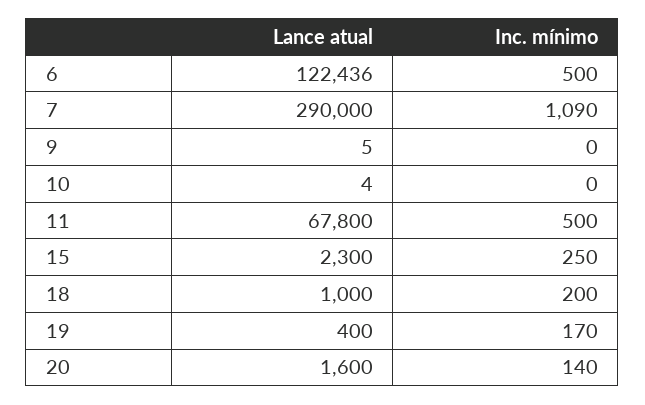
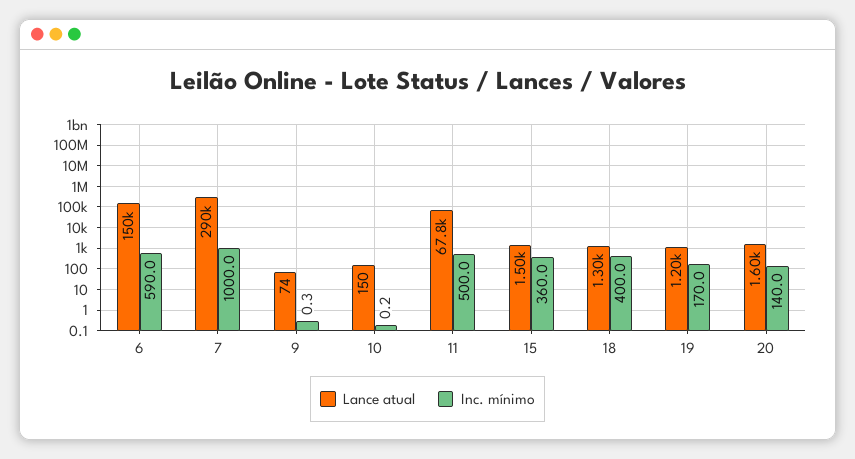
Lance atual, 6: 122436 -> 150000
Inc. mínimo, 6: 500 -> 590
Inc. mínimo, 7: 1090 -> 1000
Lance atual, 9: 5 -> 74
Lance atual, 10: 4 -> 150
Lance atual, 15: 2300 -> 1500
Inc. mínimo, 15: 250 -> 360
Lance atual, 18: 1000 -> 1300
Inc. mínimo, 18: 200 -> 400
Lance atual, 19: 400 -> 1200

